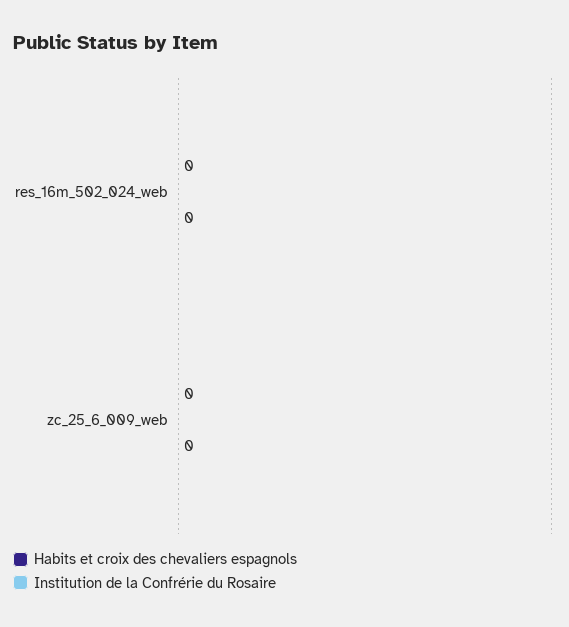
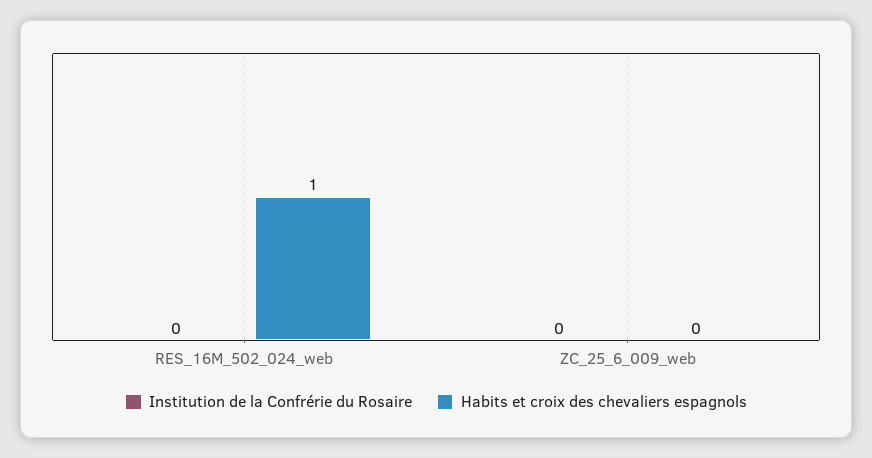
Habits et croix des chevaliers espagnols, res_16m_502_024_web: 0 -> 1

